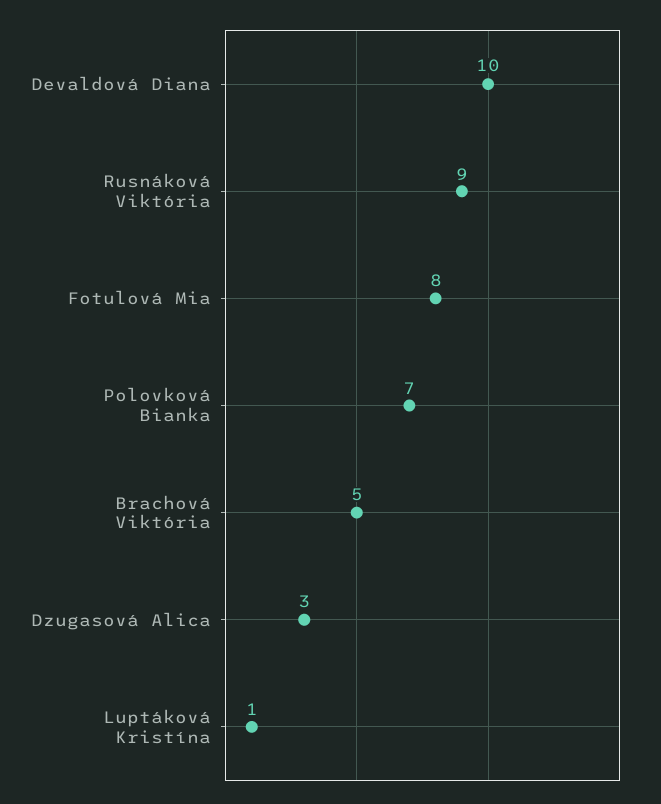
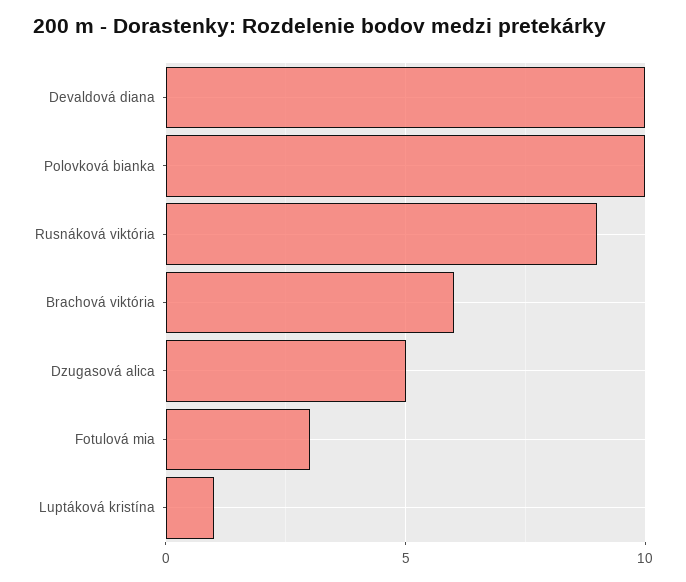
Fotulová Mia: 8 -> 3
Polovková Bianka: 7 -> 10
Brachová Viktória: 5 -> 6
Dzugasová Alica: 3 -> 5

